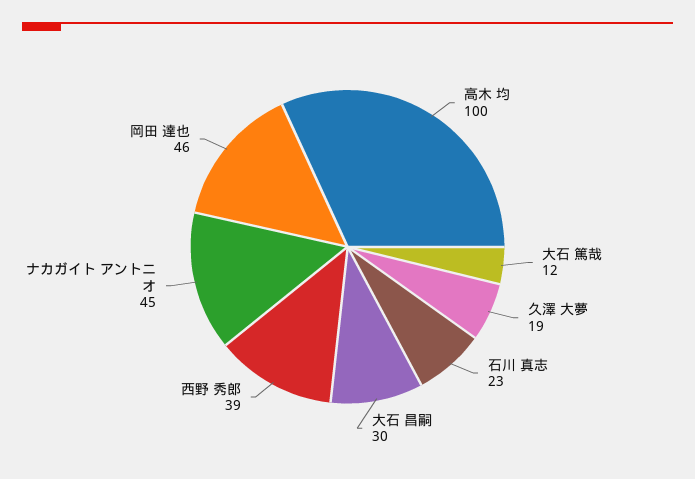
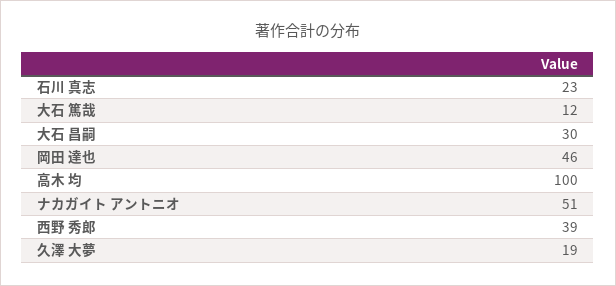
ナカガイト アントニオ: 45 -> 51

